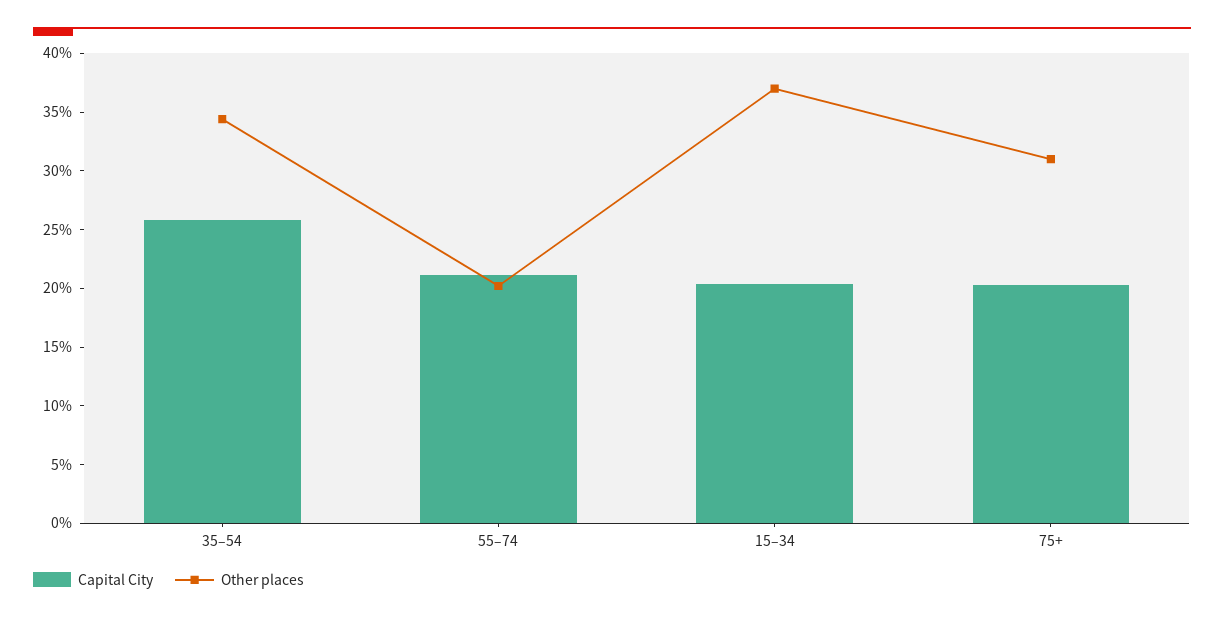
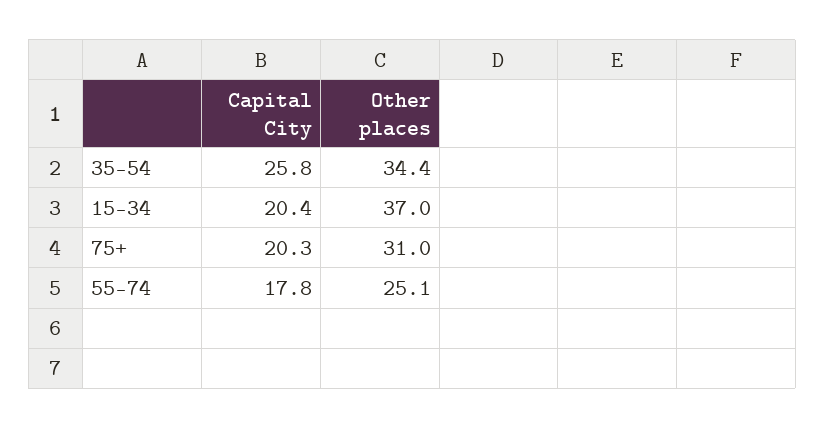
Capital City, 55–74: 21 -> 17.8
Other places, 55–74: 20 -> 25.1

